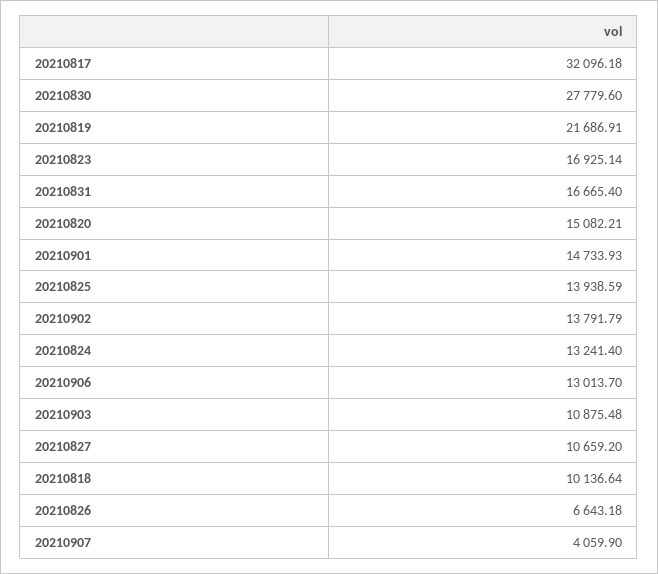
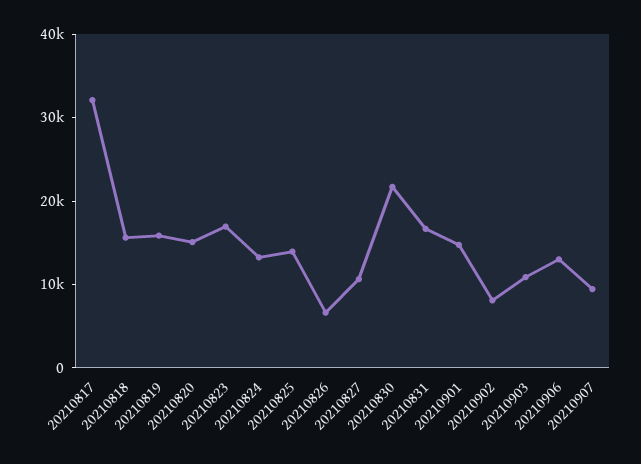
20210830: 27779.6 -> 22000
20210819: 21686.91 -> 16000
20210902: 13791.79 -> 8000
20210818: 10136.64 -> 16000
20210907: 4059.9 -> 10000

